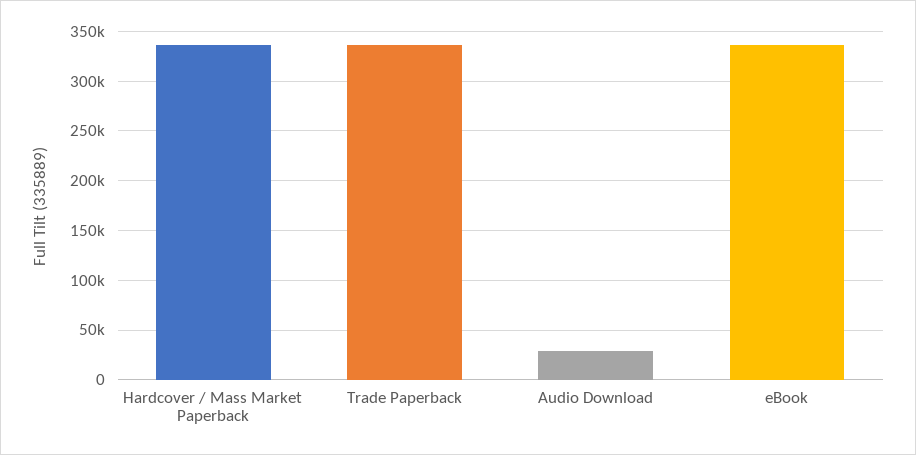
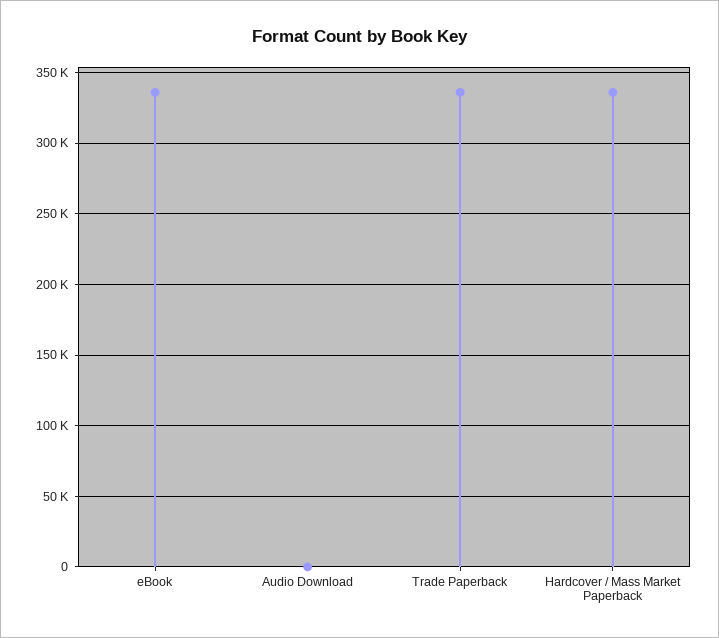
Audio Download: 30000 -> 0

